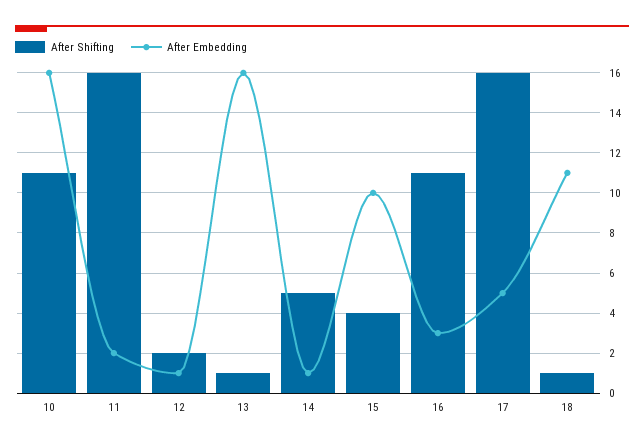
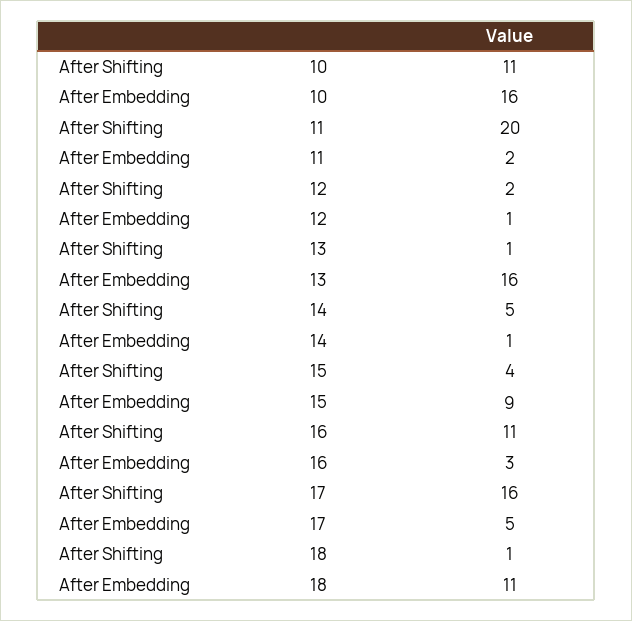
After Shifting, 11: 16 -> 20
After Embedding, 15: 10 -> 9

